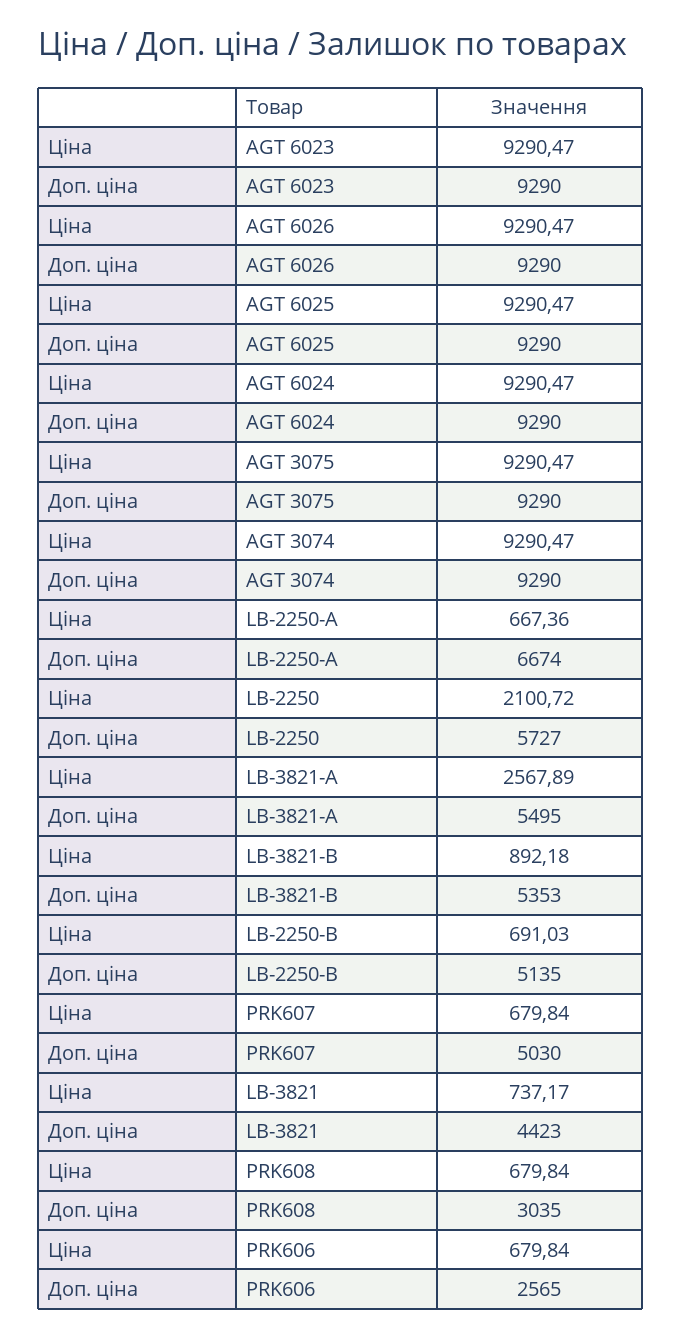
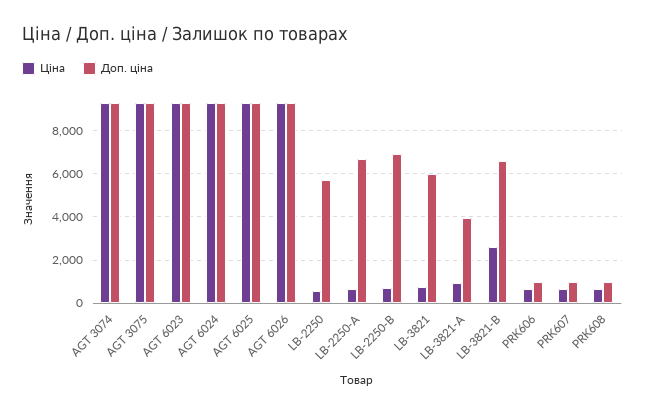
Ціна, LB-2250: 2100.72 -> 500
Ціна, LB-3821-А: 2567.89 -> 1000
Доп. ціна, LB-3821-А: 5495 -> 4000
Ціна, LB-3821-В: 892.18 -> 2500
Доп. ціна, LB-3821-В: 5353 -> 6500
Доп. ціна, LB-2250-В: 5135 -> 7000
Доп. ціна, PRK607: 5030 -> 1000
Доп. ціна, LB-3821: 4423 -> 6000
Доп. ціна, PRK608: 3035 -> 1000
Доп. ціна, PRK606: 2565 -> 1000

